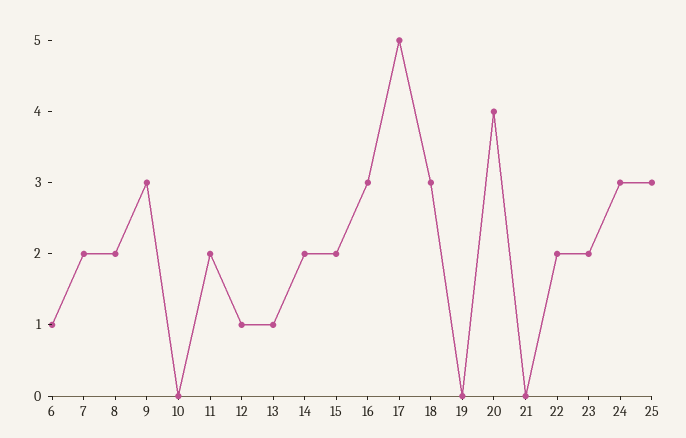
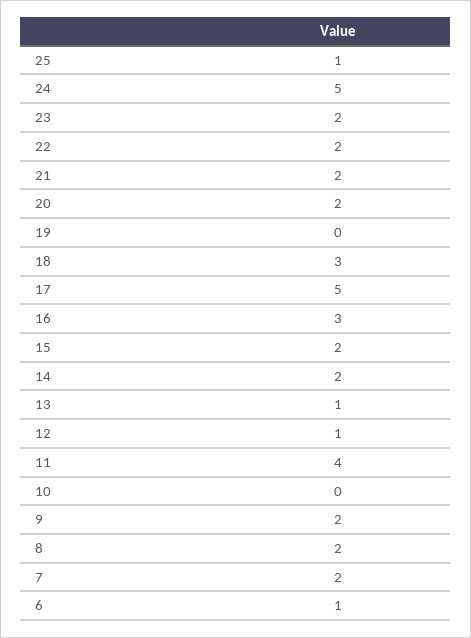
9: 3 -> 2
11: 2 -> 4
20: 4 -> 2
21: 0 -> 2
24: 3 -> 5
25: 3 -> 1

